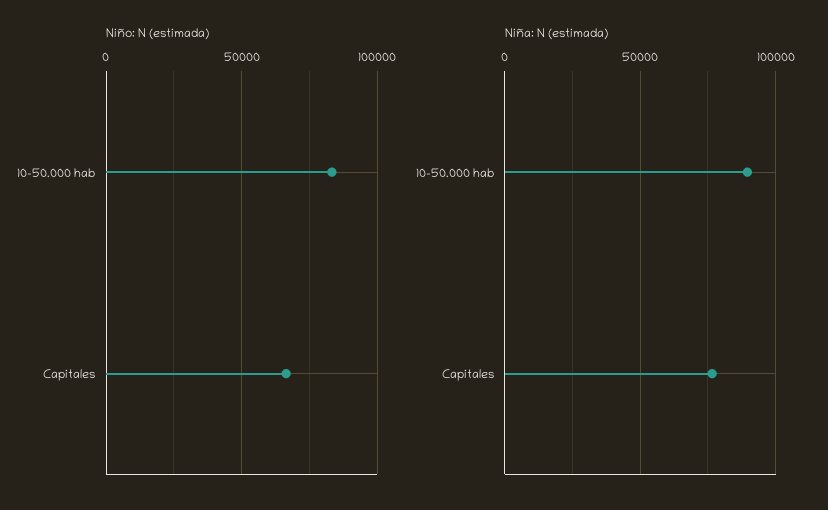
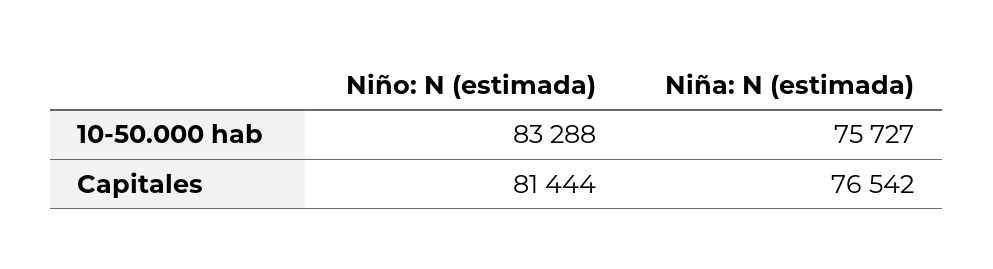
Niño: N (estimada), Capitales: 65000 -> 81444
Niña: N (estimada), 10-50.000 hab: 90000 -> 75727

